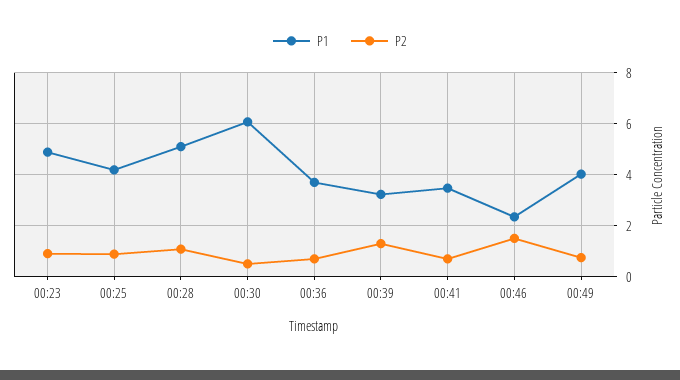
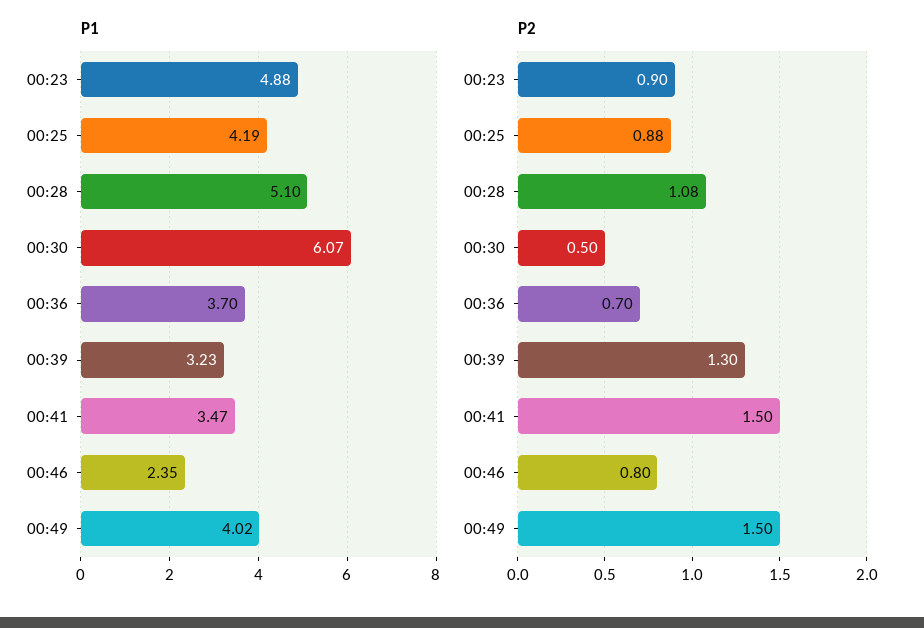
P2, 00:41: 0.75 -> 1.5
P2, 00:46: 1.5 -> 0.8
P2, 00:49: 0.75 -> 1.5

